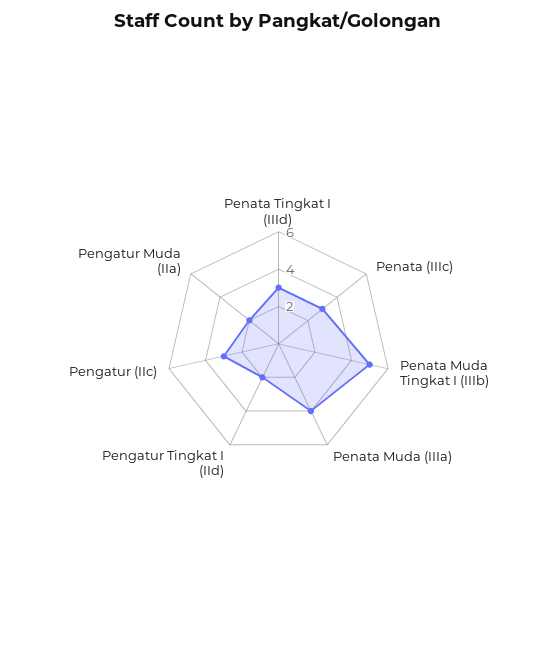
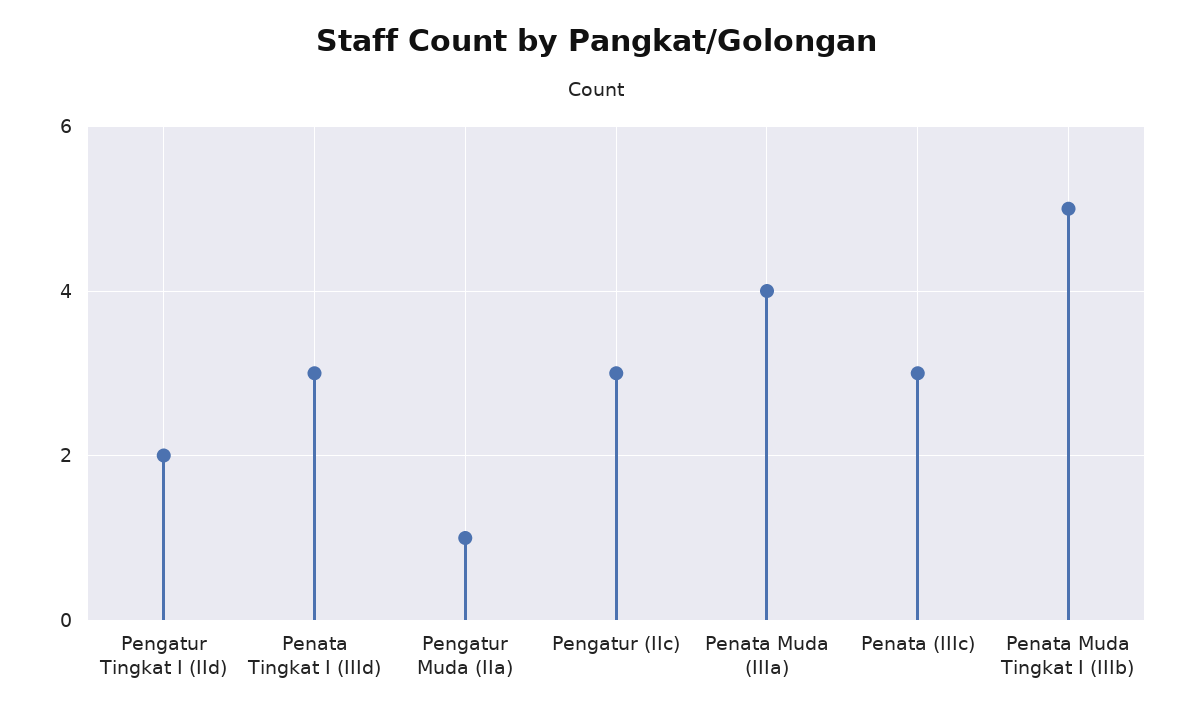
Pengatur Muda (IIa): 2 -> 1

